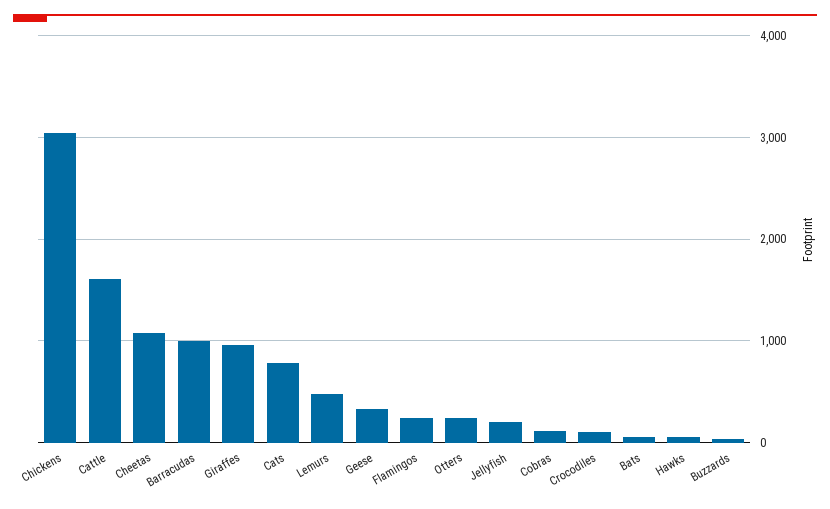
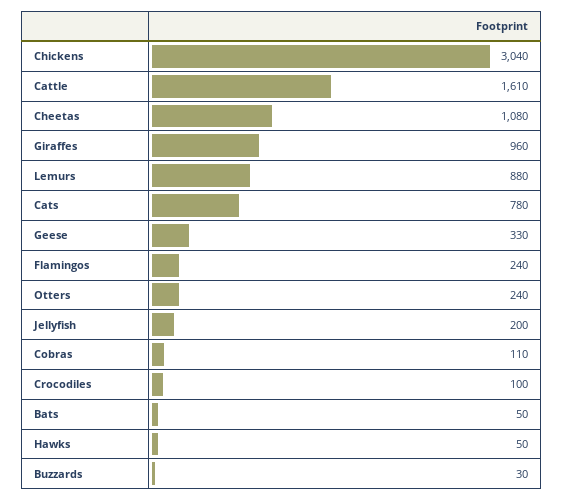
Barracudas: 1000 -> none
Lemurs: 500 -> 880

